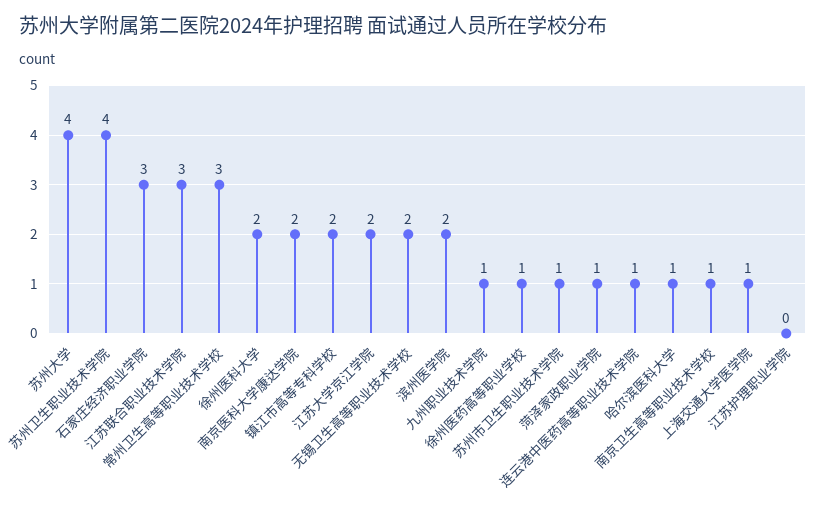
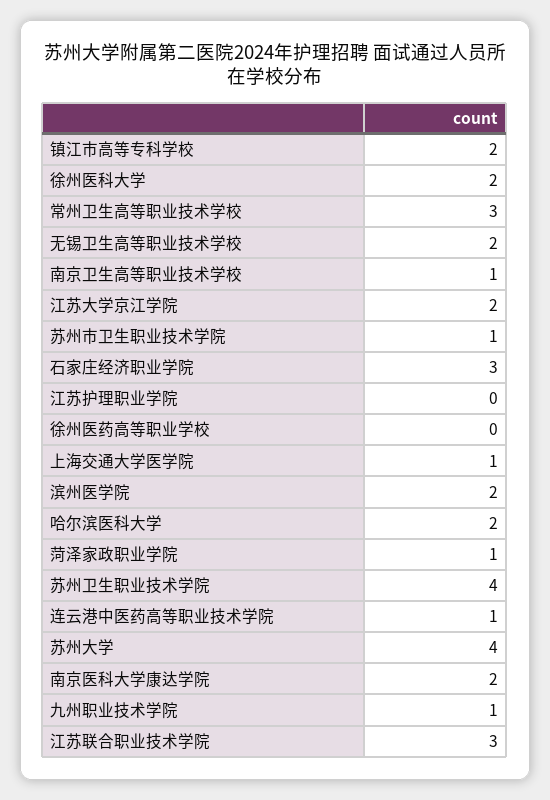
徐州医药高等职业学校: 1 -> 0
哈尔滨医科大学: 1 -> 2

